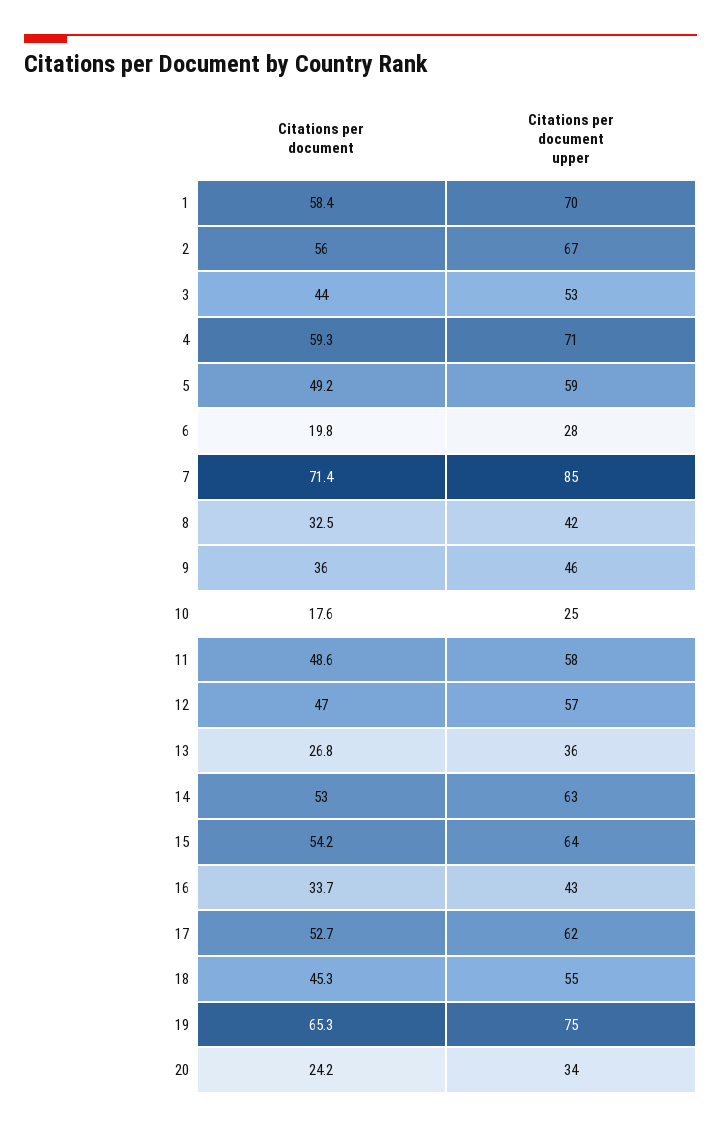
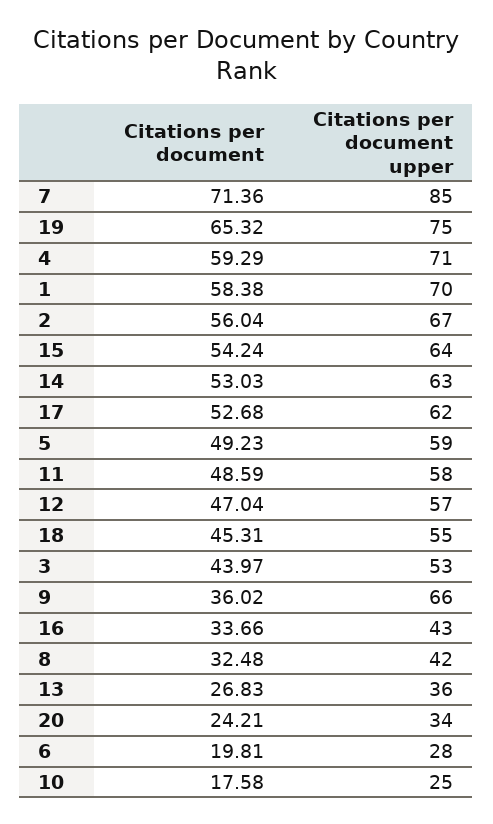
Citations per document upper, 9: 46 -> 66

